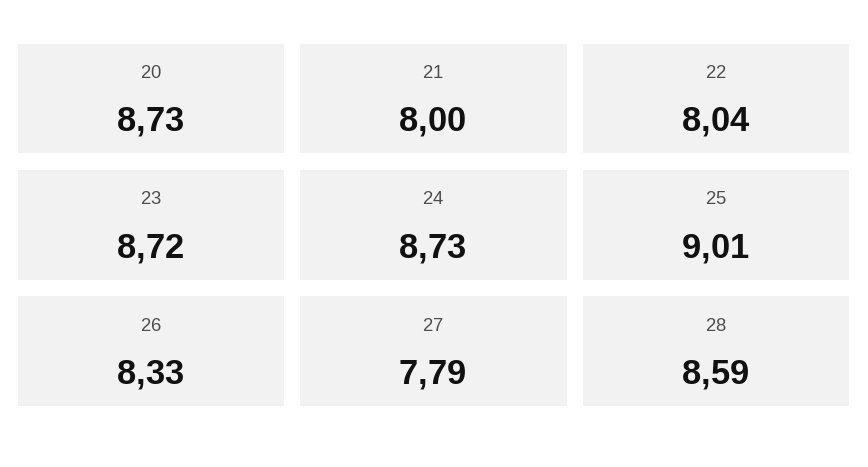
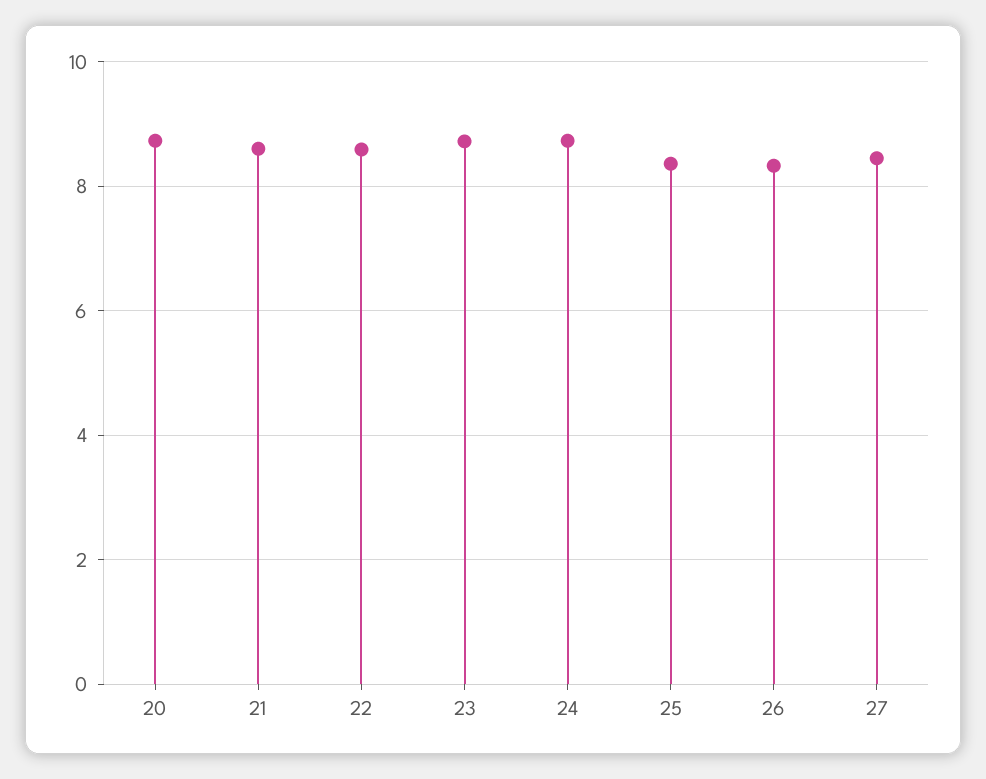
21: 8 -> 8.6
22: 8.04 -> 8.6
25: 9.01 -> 8.4
27: 7.79 -> 8.4
28: 8.59 -> none

